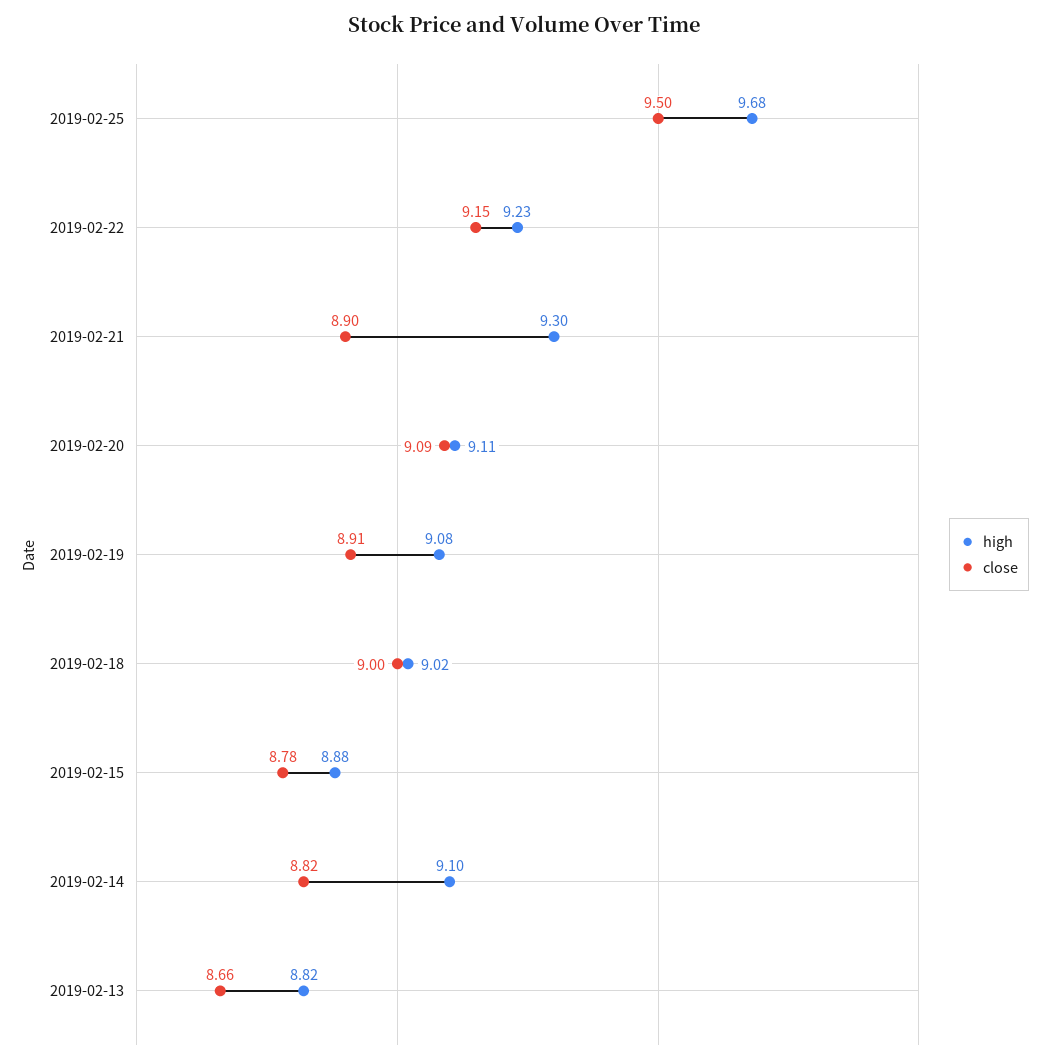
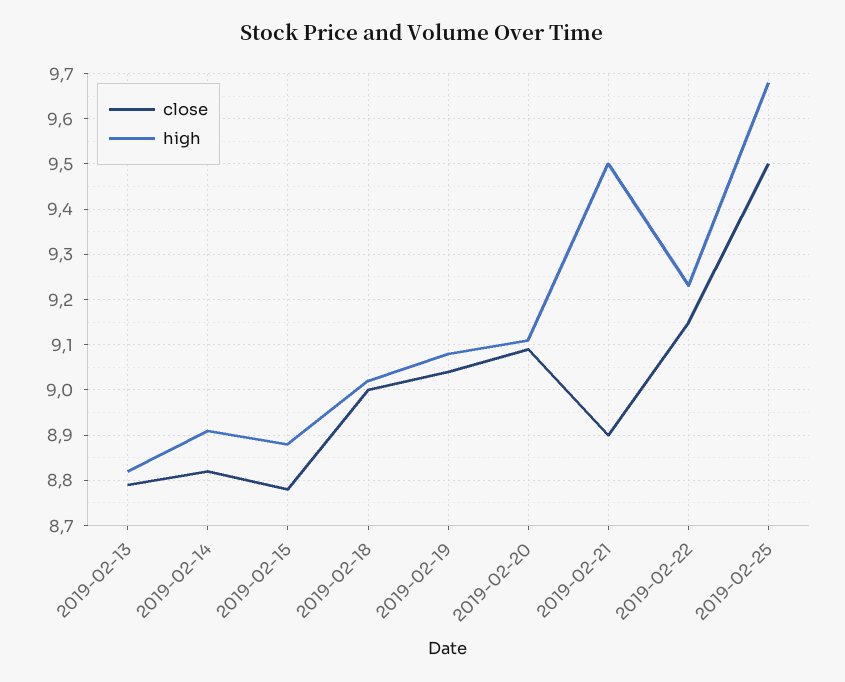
high, 2019-02-21: 9.3 -> 9.5
close, 2019-02-19: 8.91 -> 9.05
high, 2019-02-14: 9.1 -> 8.9
close, 2019-02-13: 8.66 -> 8.8

